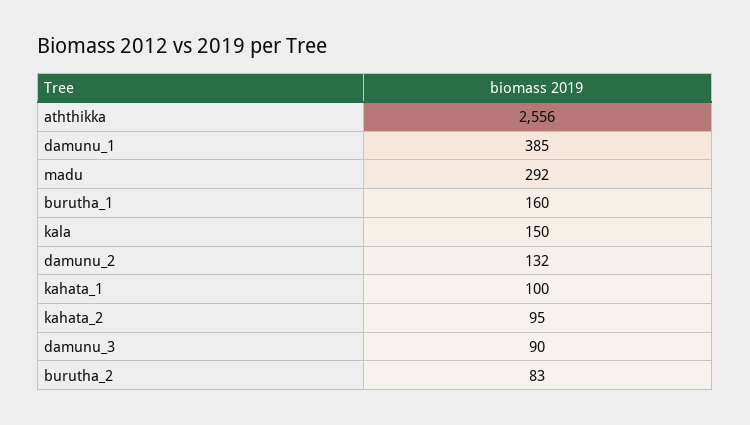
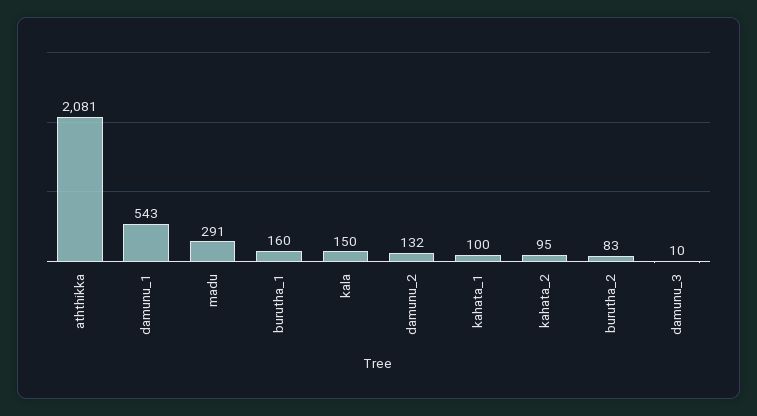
aththikka: 2556 -> 2081
damunu_1: 385 -> 543
madu: 292 -> 291
damunu_3: 90 -> 10

